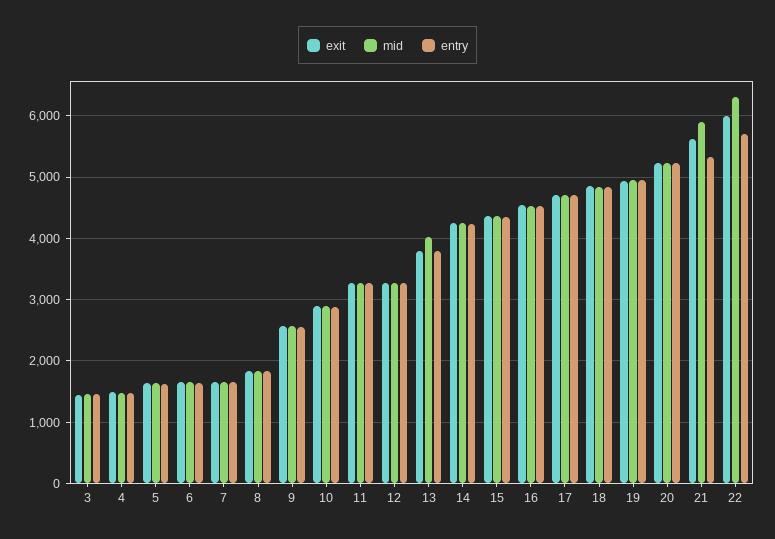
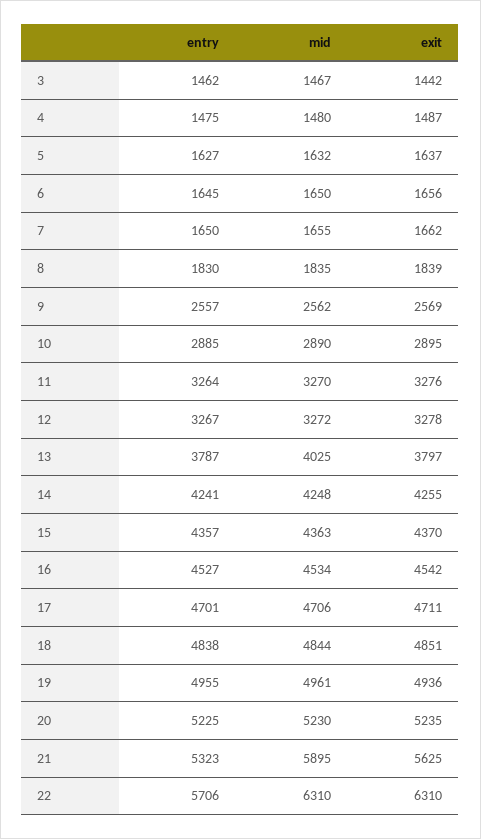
exit, 22: 6000 -> 6310

